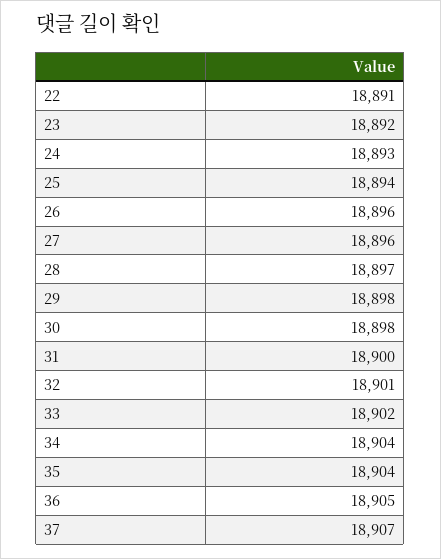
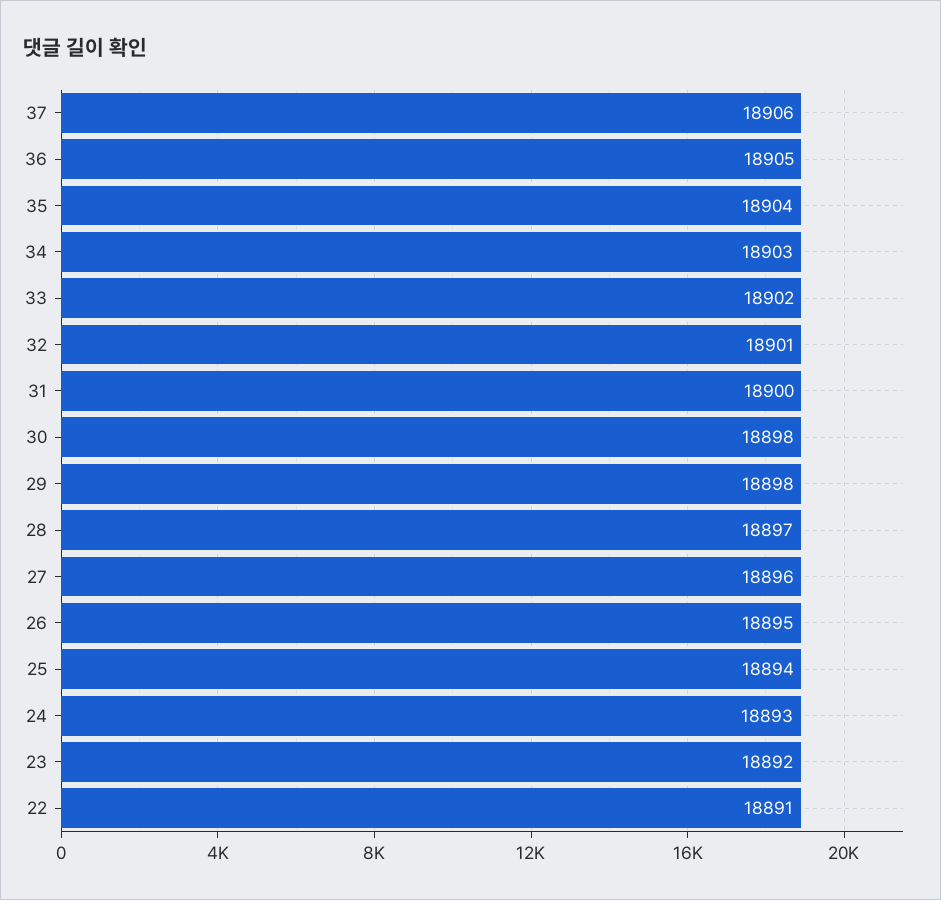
26: 18896 -> 18895
34: 18904 -> 18903
37: 18907 -> 18906

